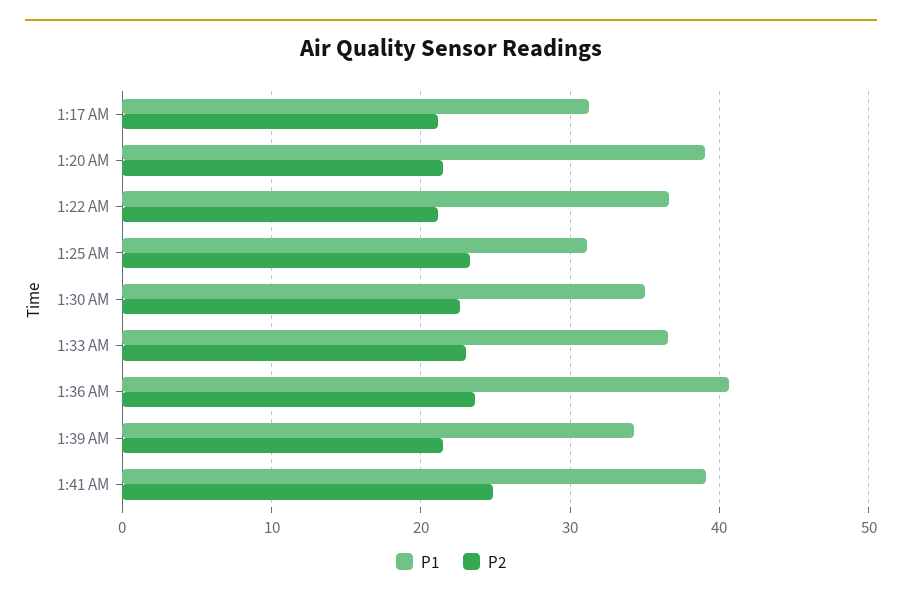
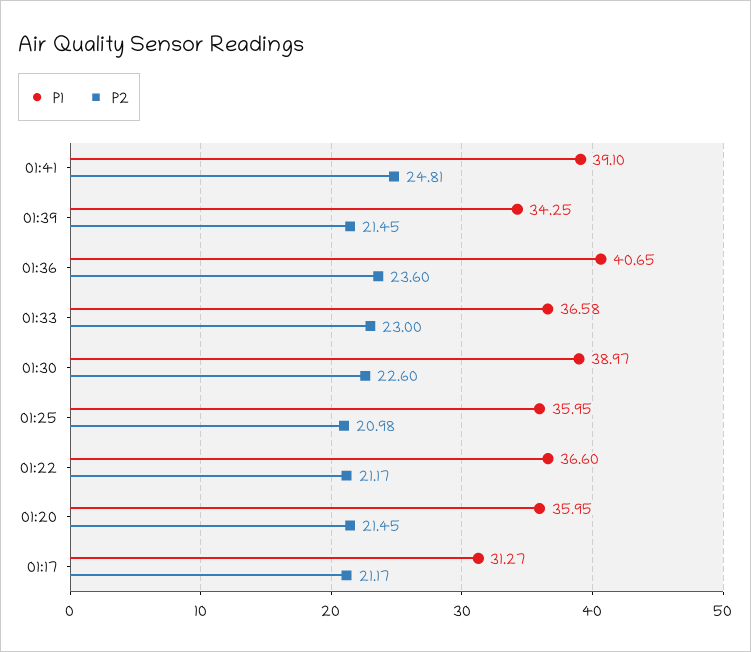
P1, 1:20 AM: 39 -> 35.95
P1, 1:25 AM: 31 -> 35.95
P2, 1:25 AM: 23 -> 20.98
P1, 1:30 AM: 35 -> 38.97

